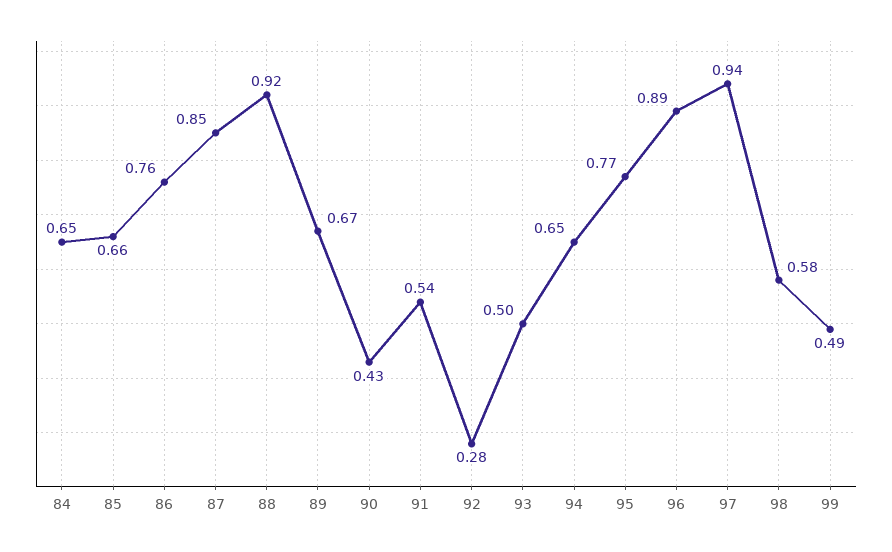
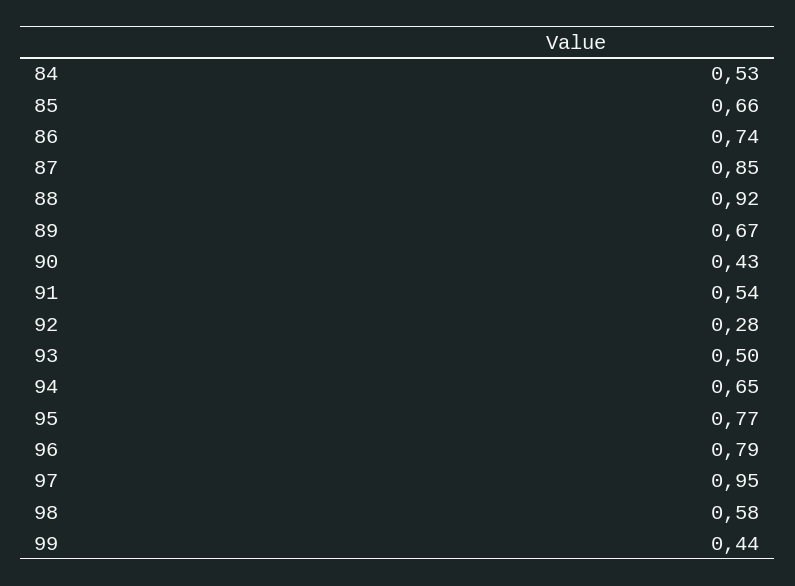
84: 0.65 -> 0.53
86: 0.76 -> 0.74
96: 0.89 -> 0.79
97: 0.94 -> 0.95
99: 0.49 -> 0.44

